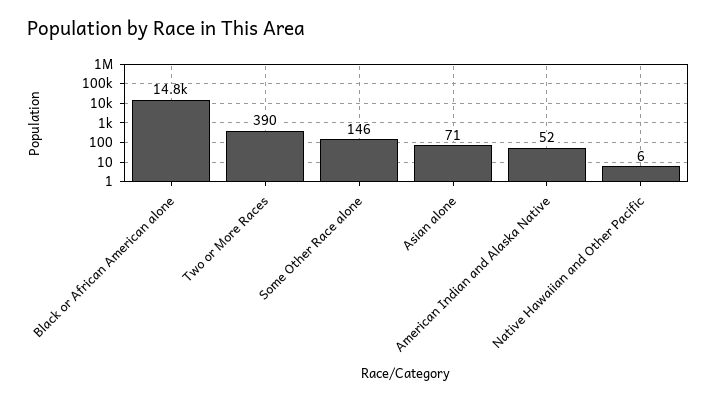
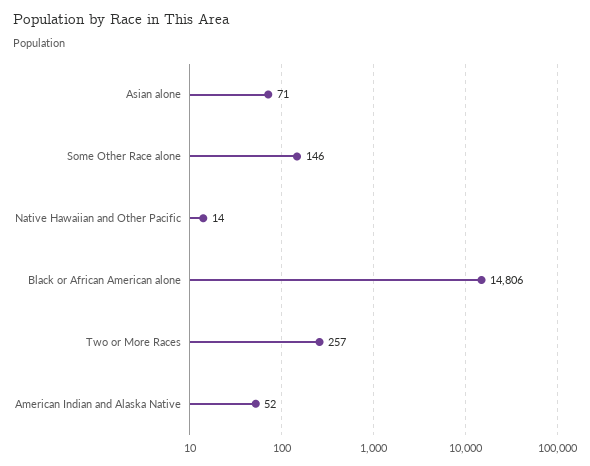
Two or More Races: 390 -> 257
Native Hawaiian and Other Pacific: 6 -> 14

